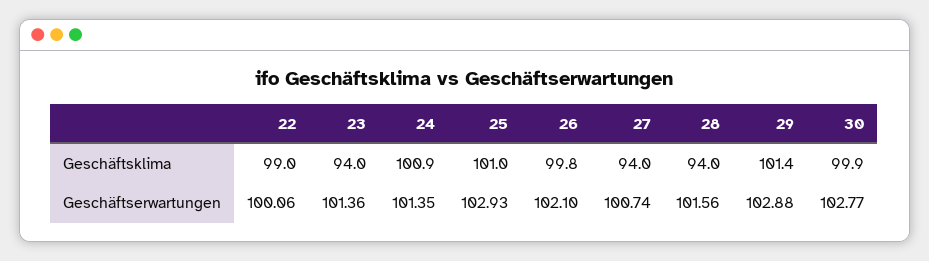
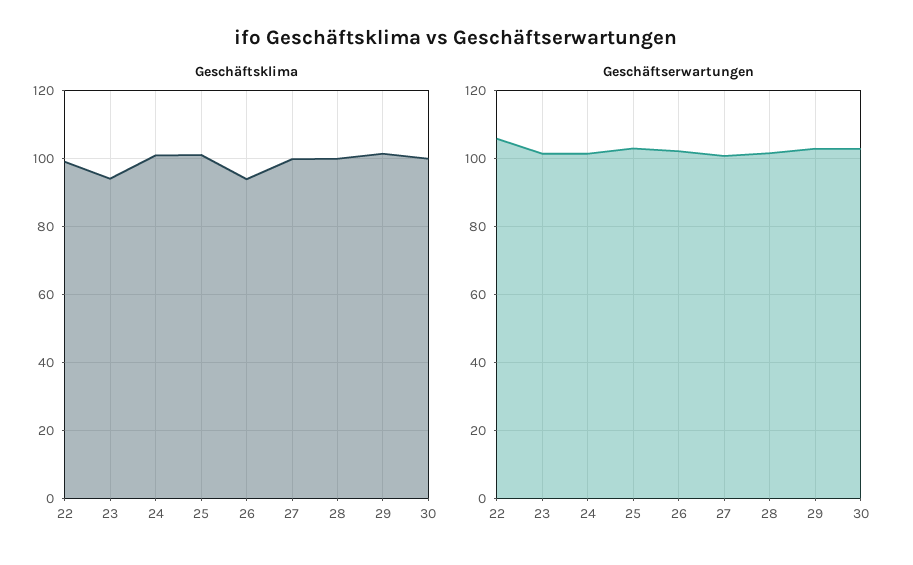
Geschäftsklima, 26: 99.8 -> 94
Geschäftsklima, 27: 94 -> 100
Geschäftsklima, 28: 94 -> 100
Geschäftserwartungen, 22: 100.06 -> 106

